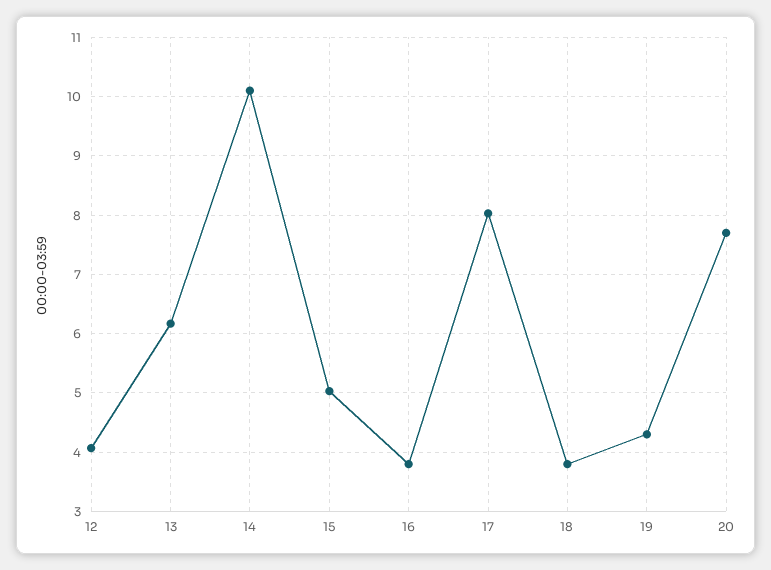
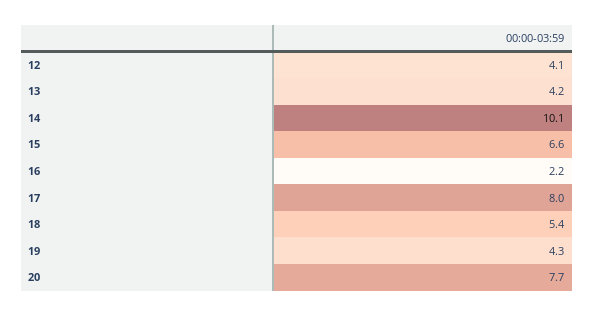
13: 6.2 -> 4.2
15: 5 -> 6.6
16: 3.8 -> 2.2
18: 3.8 -> 5.4

